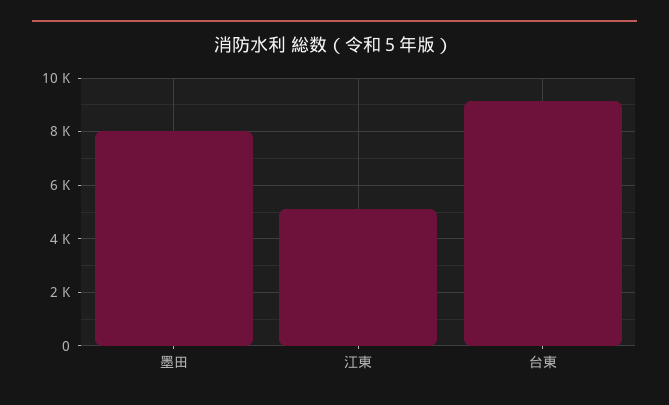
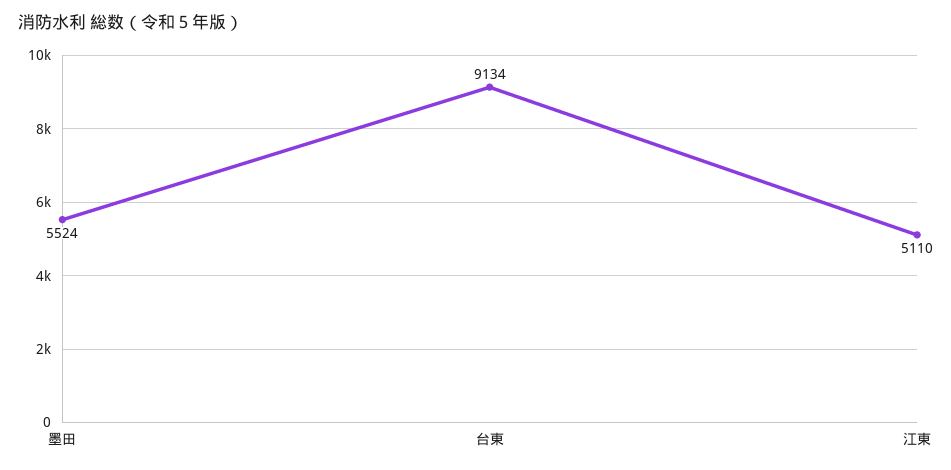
墨田: 8000 -> 5524

